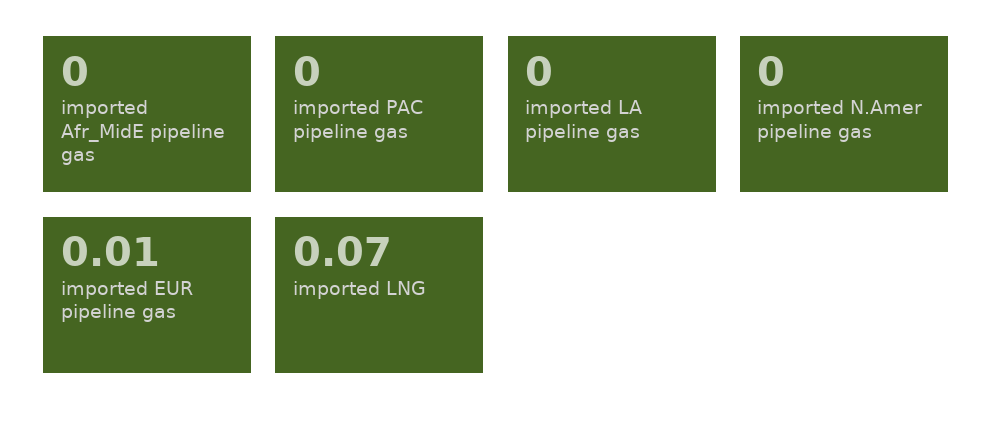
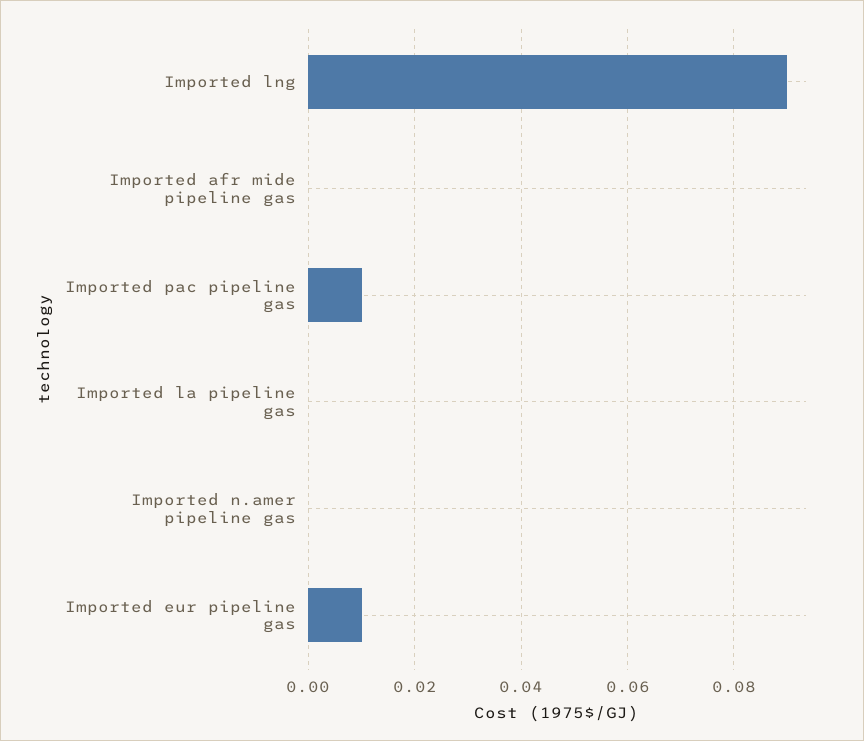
imported PAC pipeline gas: 0 -> 0.01
imported LNG: 0.07 -> 0.09

